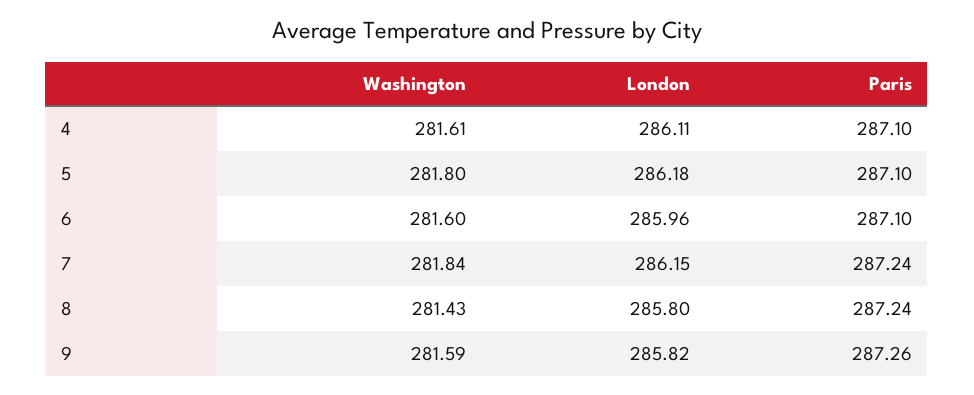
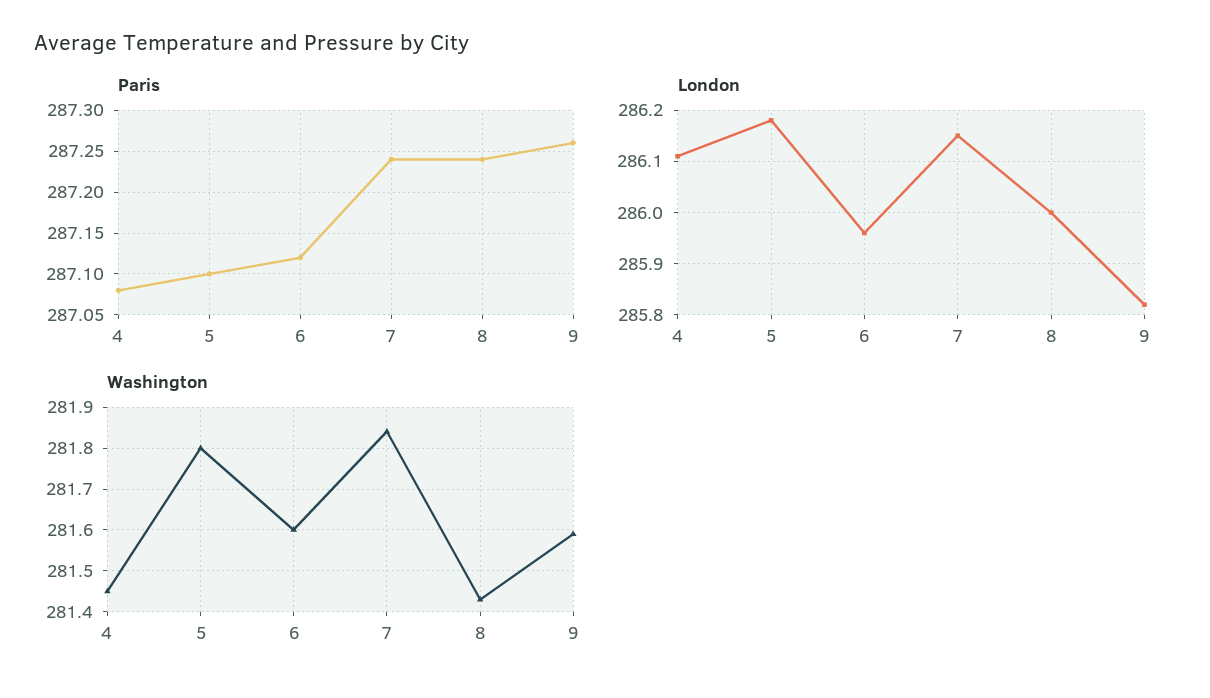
Washington, 4: 281.61 -> 281.45
Paris, 4: 287.1 -> 287.08
Paris, 6: 287.1 -> 287.12
London, 8: 285.8 -> 286

